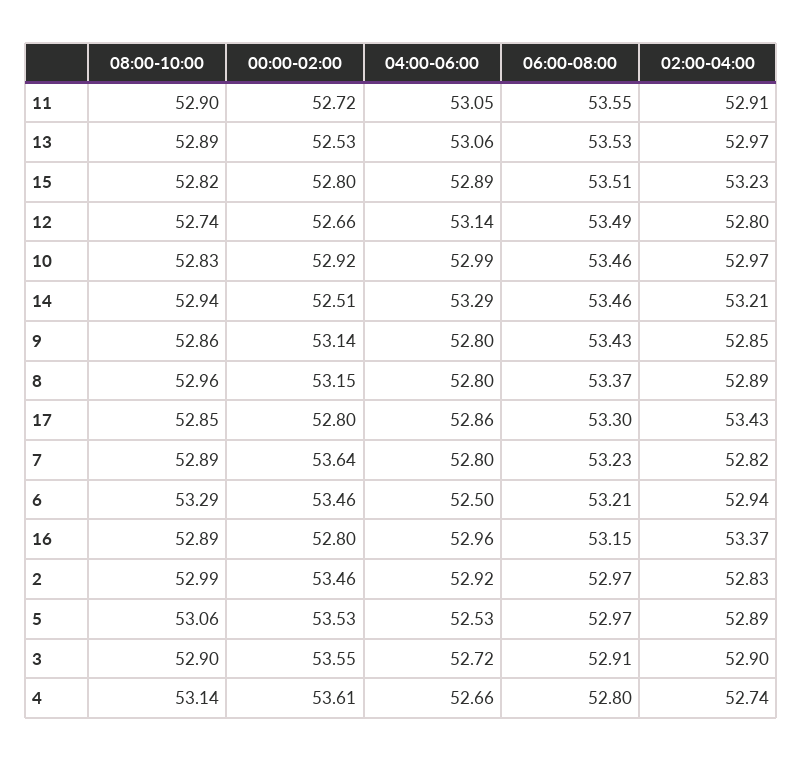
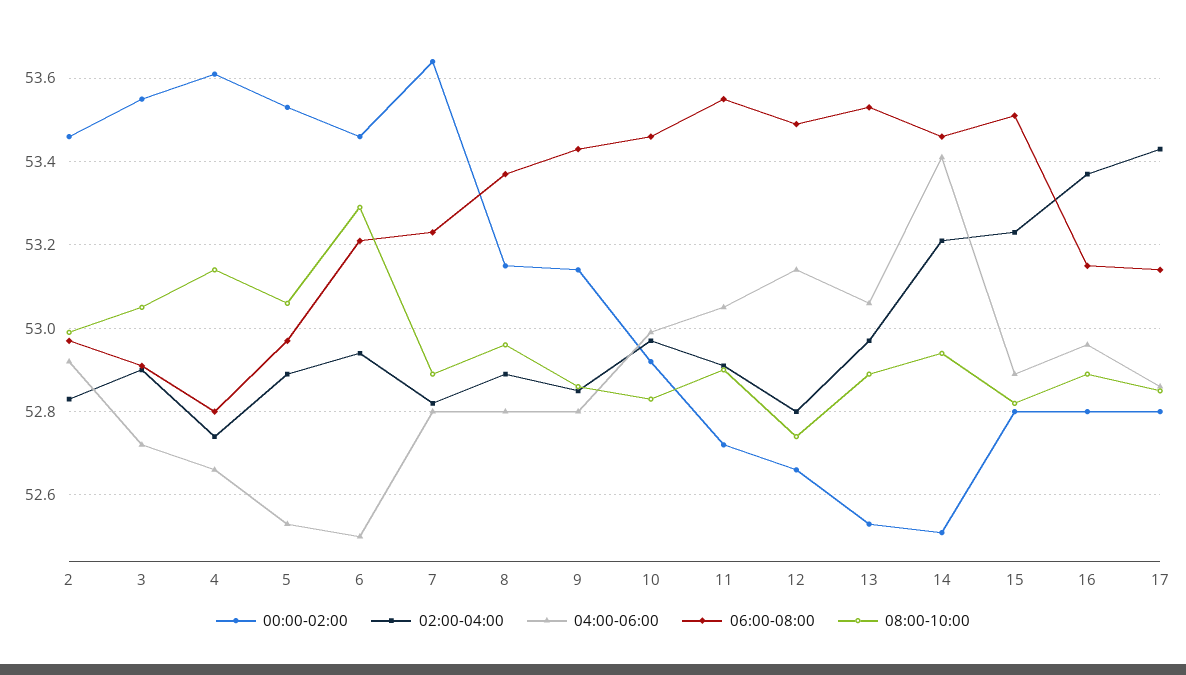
04:00-06:00, 14: 53.29 -> 53.4
06:00-08:00, 17: 53.3 -> 53.15
08:00-10:00, 3: 52.9 -> 53.05

